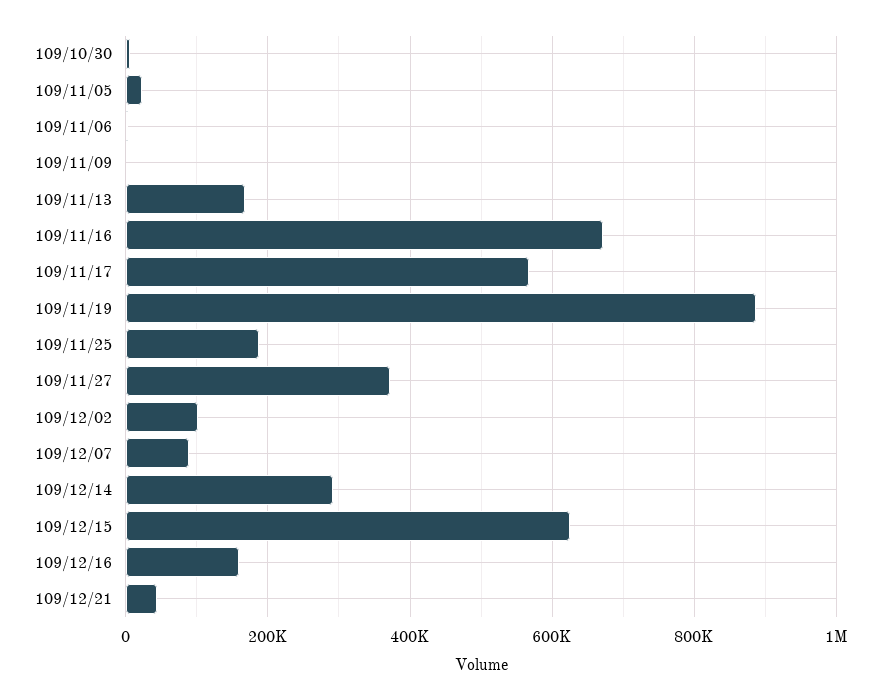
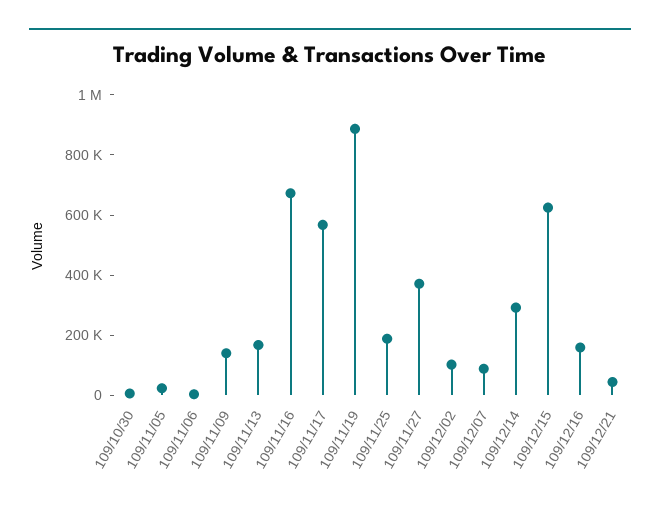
109/11/09: 0 -> 150000

